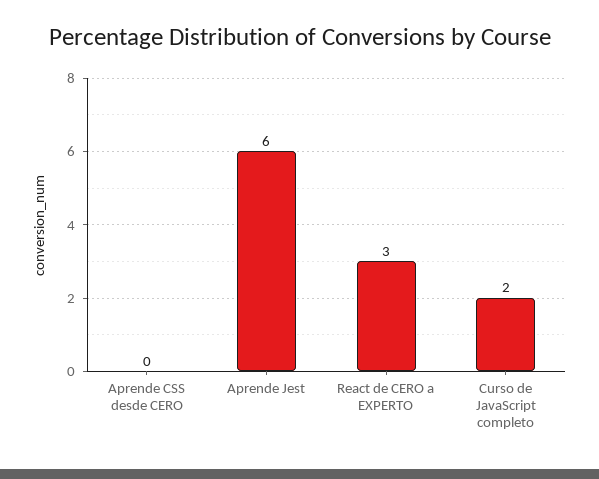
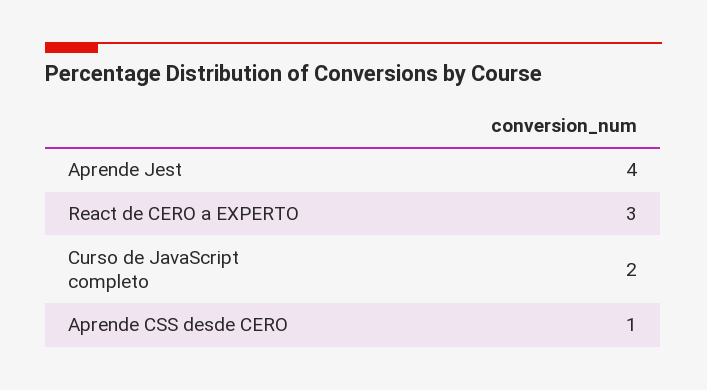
Aprende CSS desde CERO: 0 -> 1
Aprende Jest: 6 -> 4

